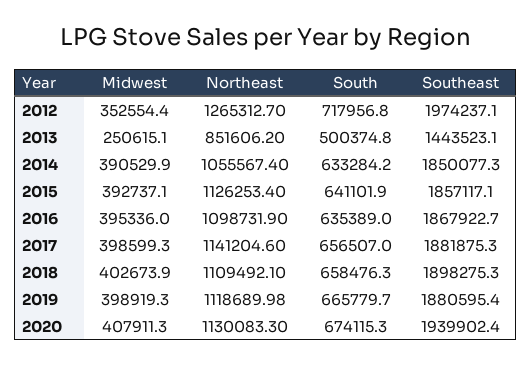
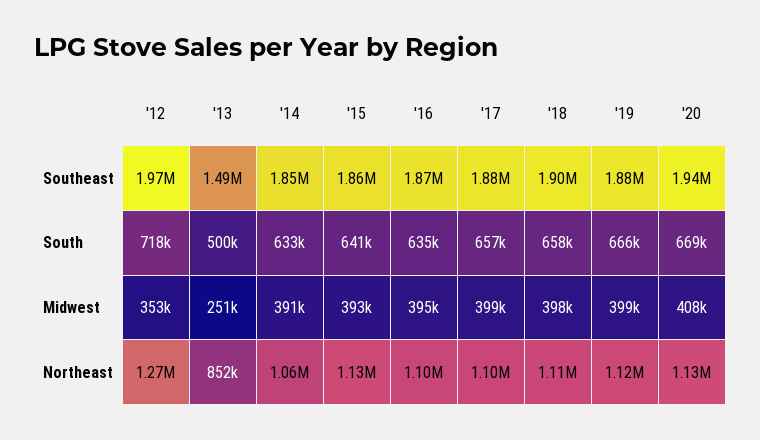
Southeast, 2013: 1443523.1 -> 1490000
Northeast, 2017: 1141204.6 -> 1100000
Midwest, 2018: 402673.9 -> 398000
South, 2020: 674115.3 -> 669000

